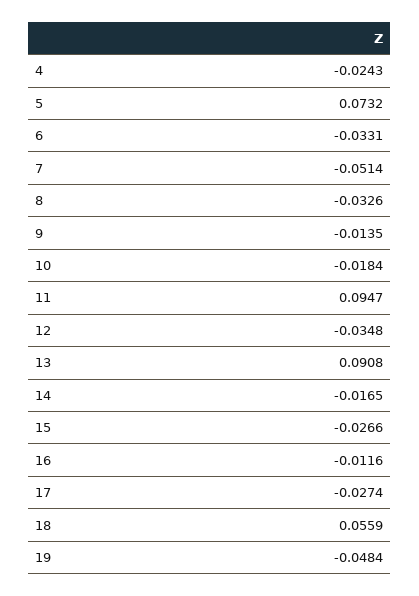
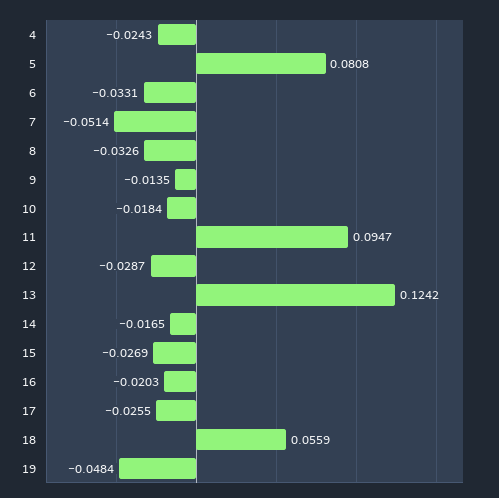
5: 0.0732 -> 0.0808
12: -0.0348 -> -0.0287
13: 0.0908 -> 0.1242
15: -0.0266 -> -0.0269
16: -0.0116 -> -0.0203
17: -0.0274 -> -0.0255

